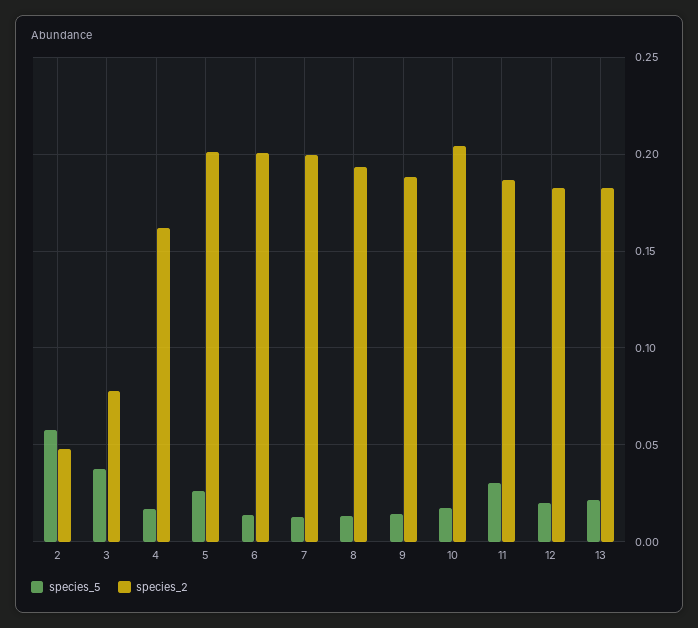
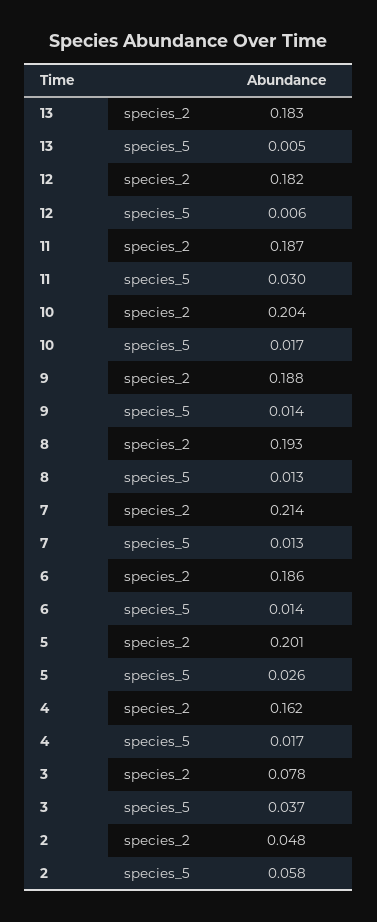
species_2, 6: 0.2 -> 0.186
species_2, 7: 0.2 -> 0.214
species_5, 12: 0.02 -> 0.006
species_5, 13: 0.02 -> 0.005

